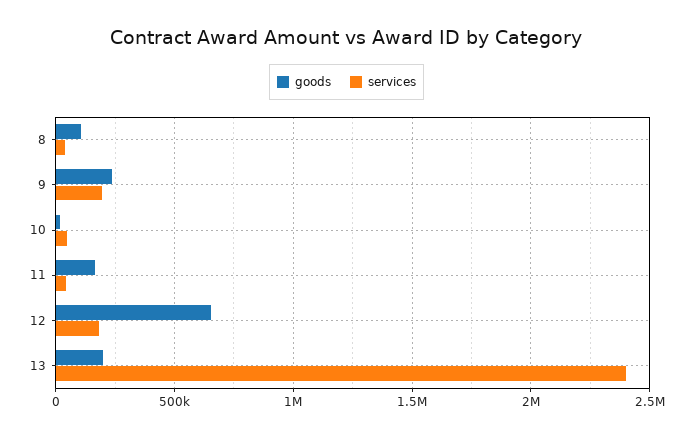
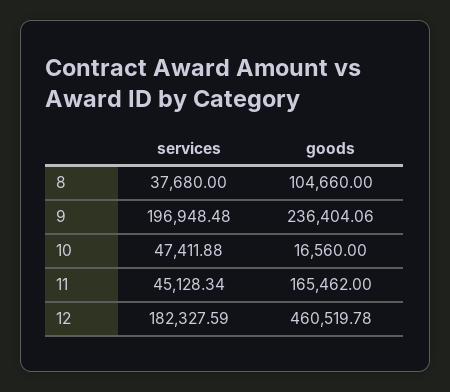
goods, 12: 650000 -> 460519.78
goods, 13: 200000 -> none
services, 13: 2400000 -> none

